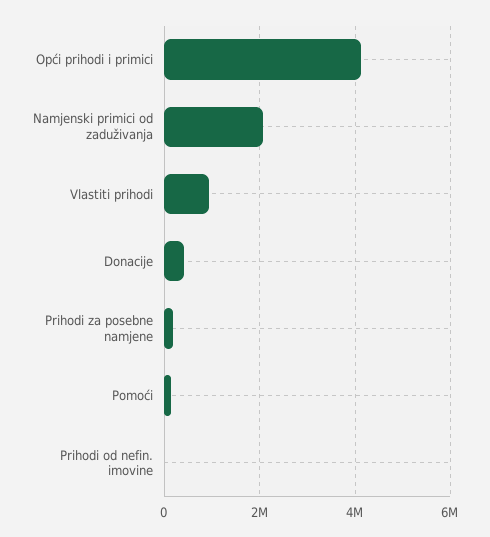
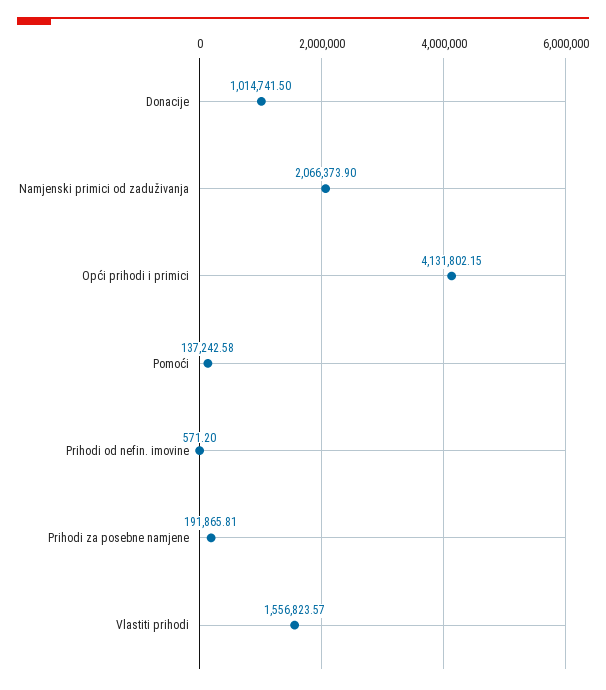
Vlastiti prihodi: 1000000 -> 1556823.57
Donacije: 400000 -> 1014741.5

